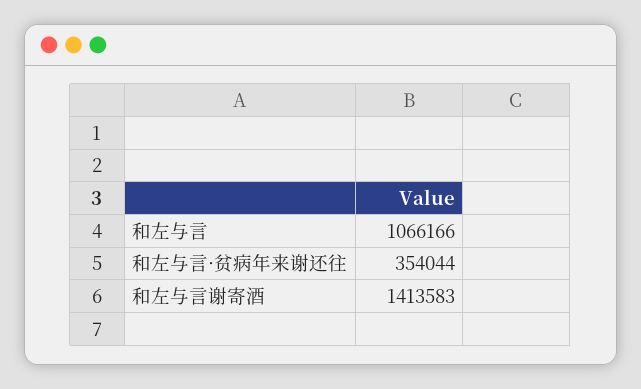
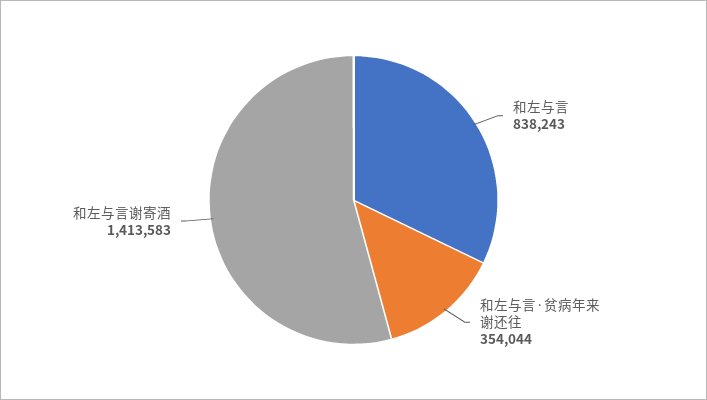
和左与言: 1066166 -> 838243

